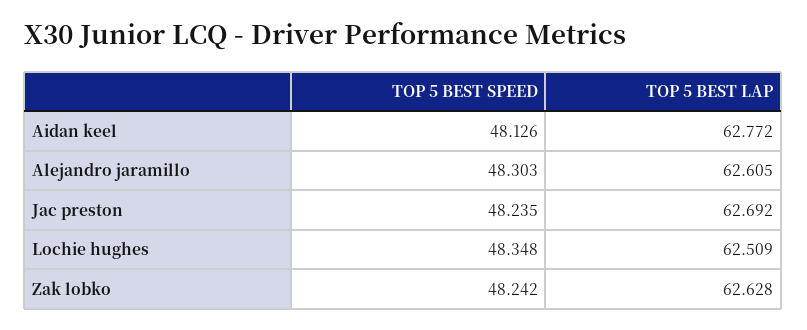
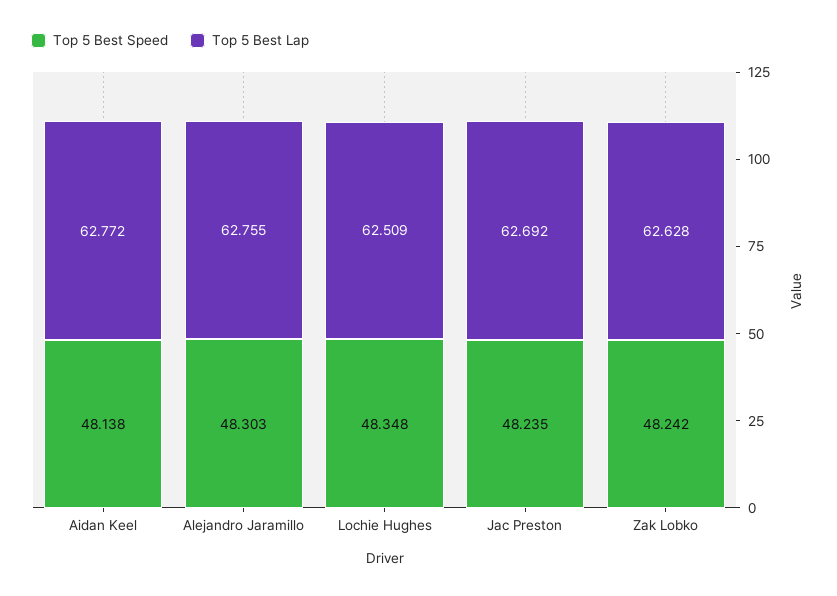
TOP 5 BEST SPEED, Aidan keel: 48.126 -> 48.138
TOP 5 BEST LAP, Alejandro jaramillo: 62.605 -> 62.755

